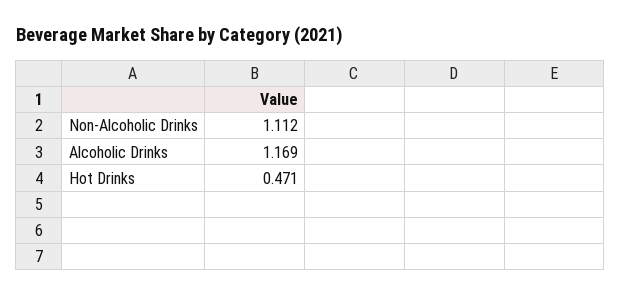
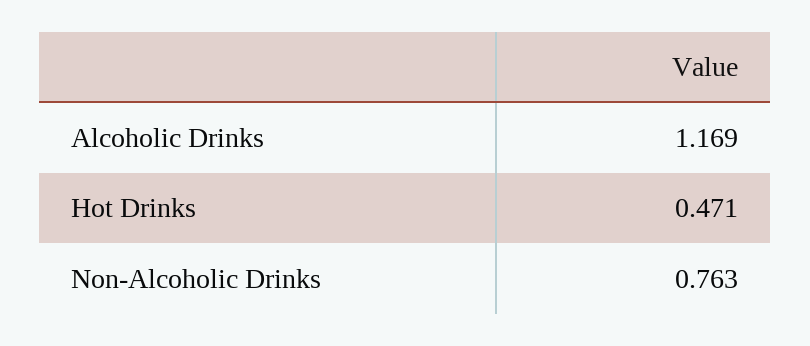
Non-Alcoholic Drinks: 1.112 -> 0.763

